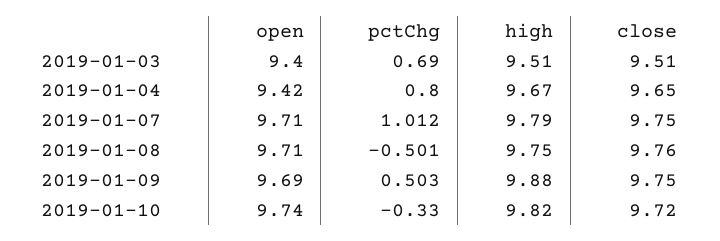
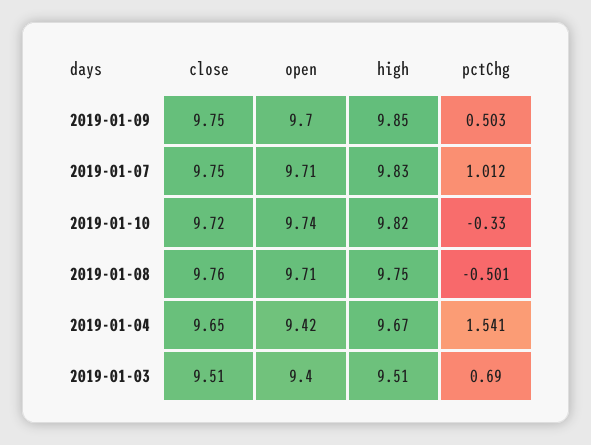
pctChg, 2019-01-04: 0.8 -> 1.541
high, 2019-01-07: 9.79 -> 9.83
open, 2019-01-09: 9.69 -> 9.7
high, 2019-01-09: 9.88 -> 9.85

